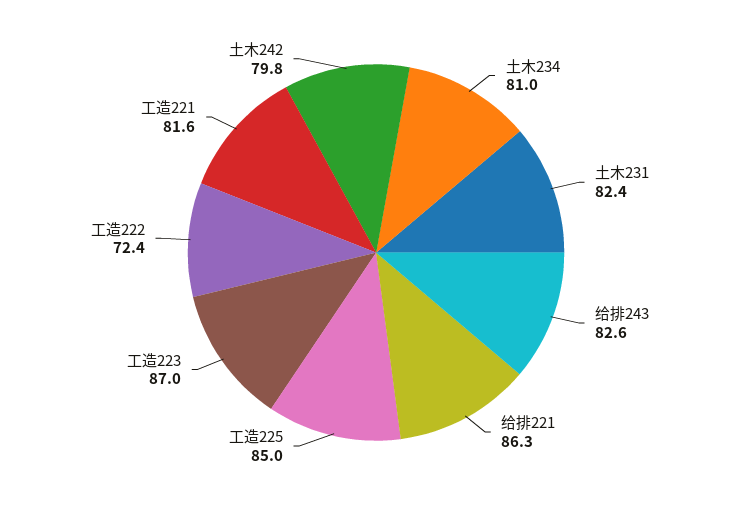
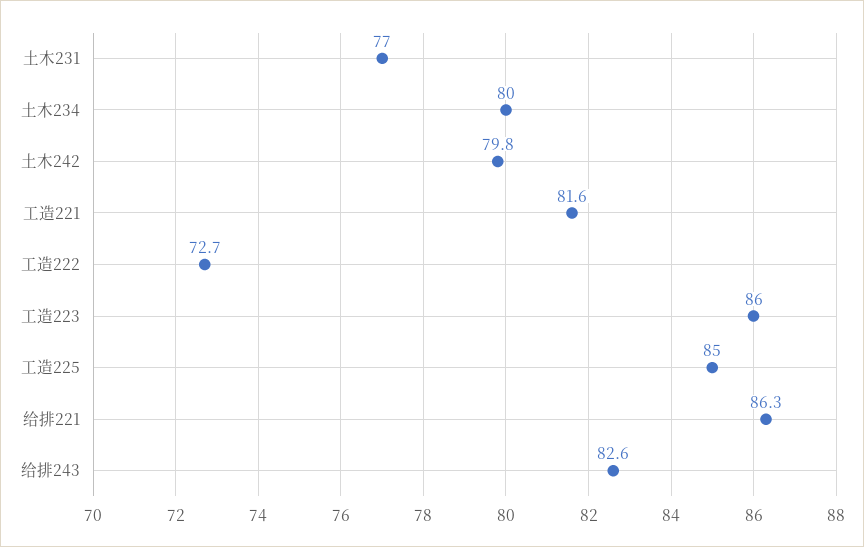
土木234: 81 -> 80
土木231: 82.4 -> 77
工造223: 87 -> 86
工造222: 72.4 -> 72.7

